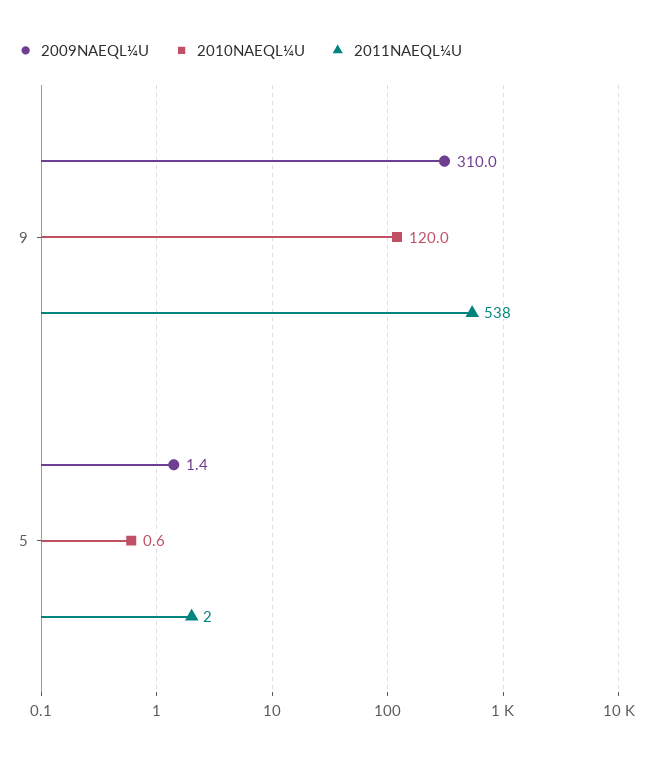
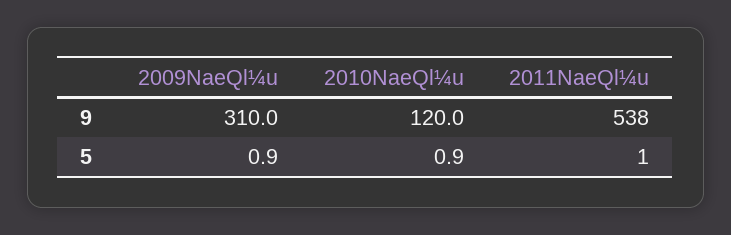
2009NAEQL¼U, 5: 1.4 -> 0.9
2010NAEQL¼U, 5: 0.6 -> 0.9
2011NAEQL¼U, 5: 2 -> 1

